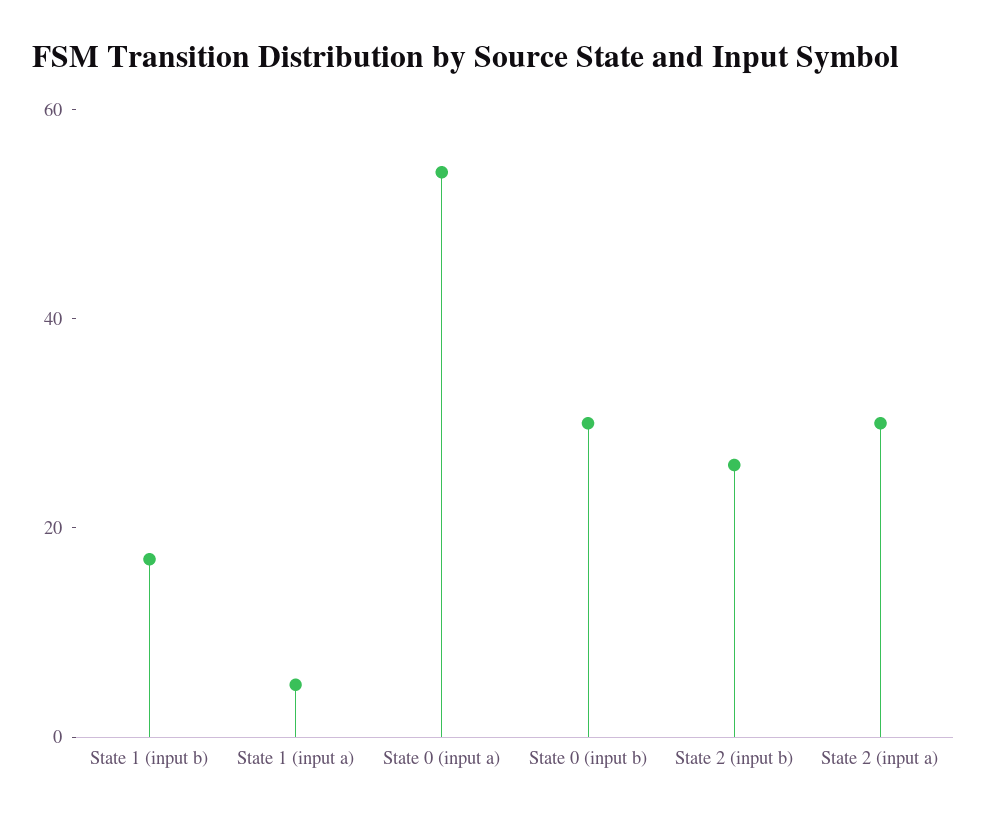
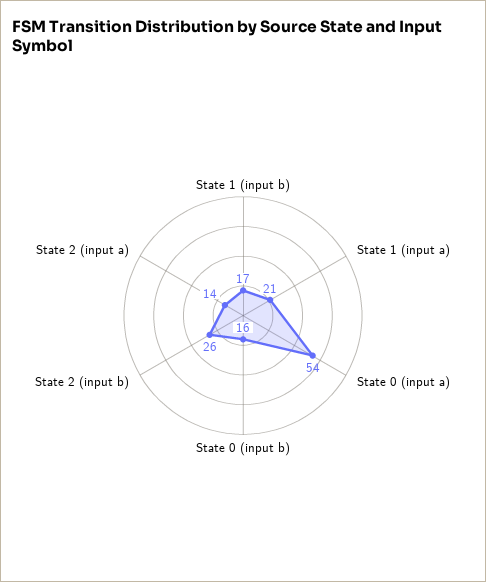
State 1 (input a): 5 -> 21
State 0 (input b): 30 -> 16
State 2 (input a): 30 -> 14

